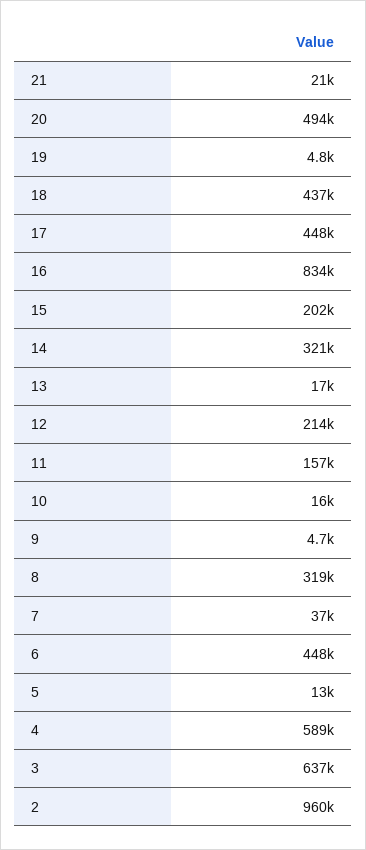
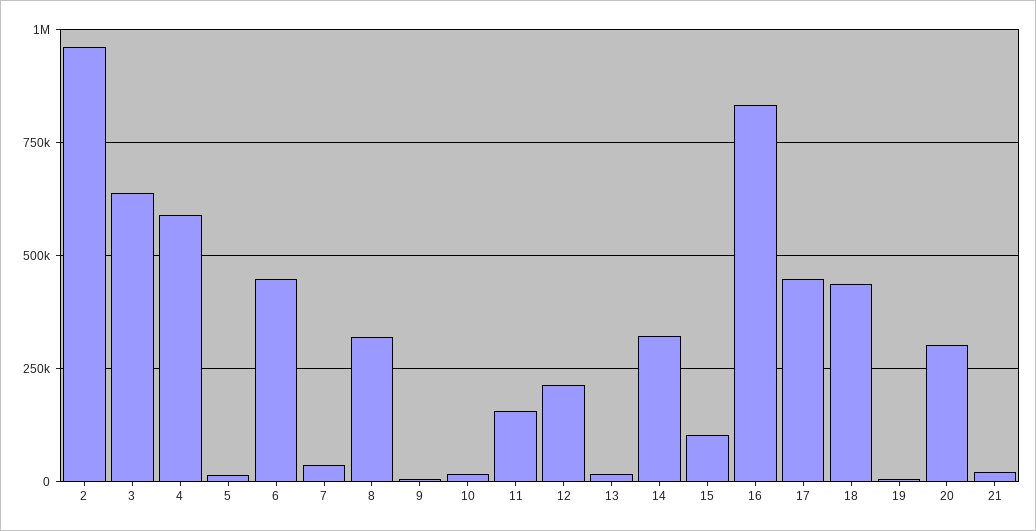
20: 494000 -> 300000
15: 202000 -> 100000

